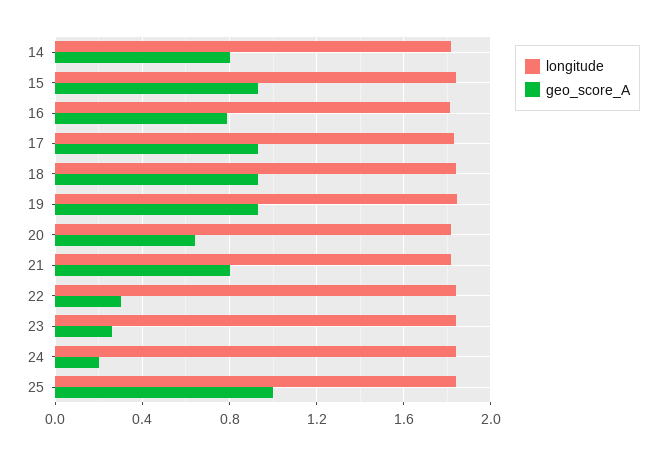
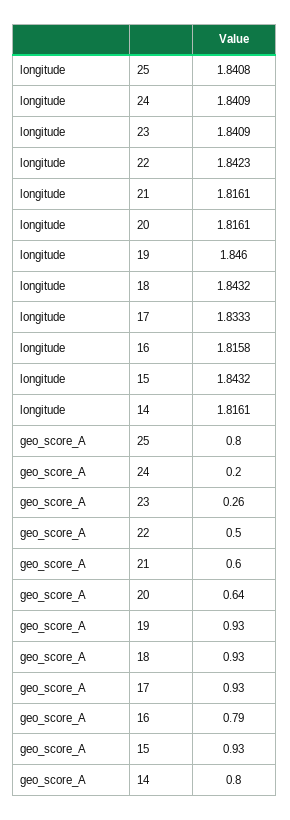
geo_score_A, 21: 0.8 -> 0.6
geo_score_A, 22: 0.3 -> 0.5
geo_score_A, 25: 1 -> 0.8

